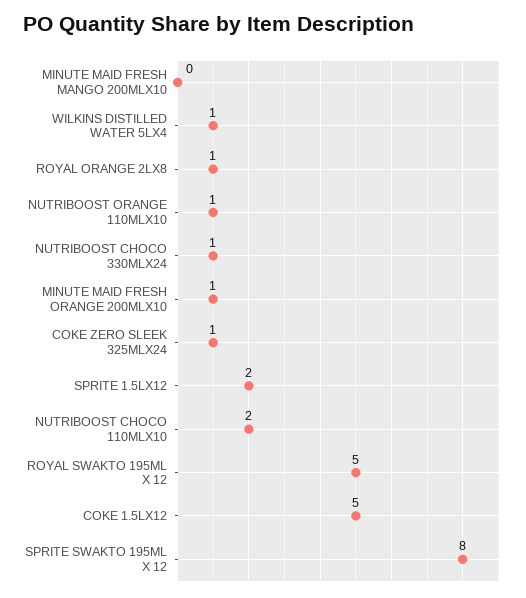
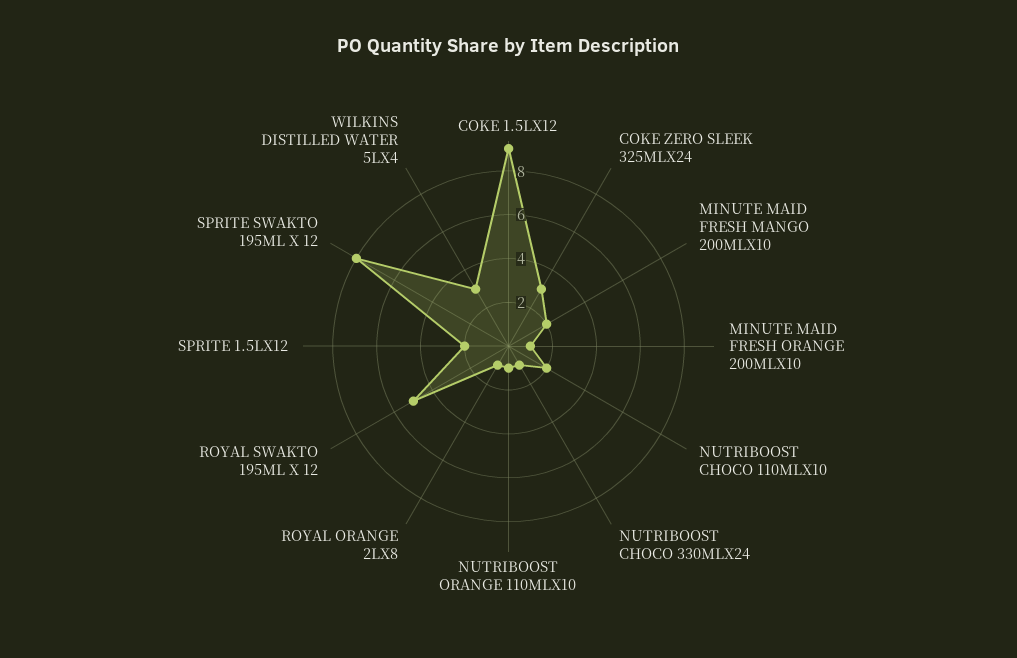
MINUTE MAID FRESH MANGO 200MLX10: 0 -> 2
WILKINS DISTILLED WATER 5LX4: 1 -> 3
COKE ZERO SLEEK 325MLX24: 1 -> 3
COKE 1.5LX12: 5 -> 9

